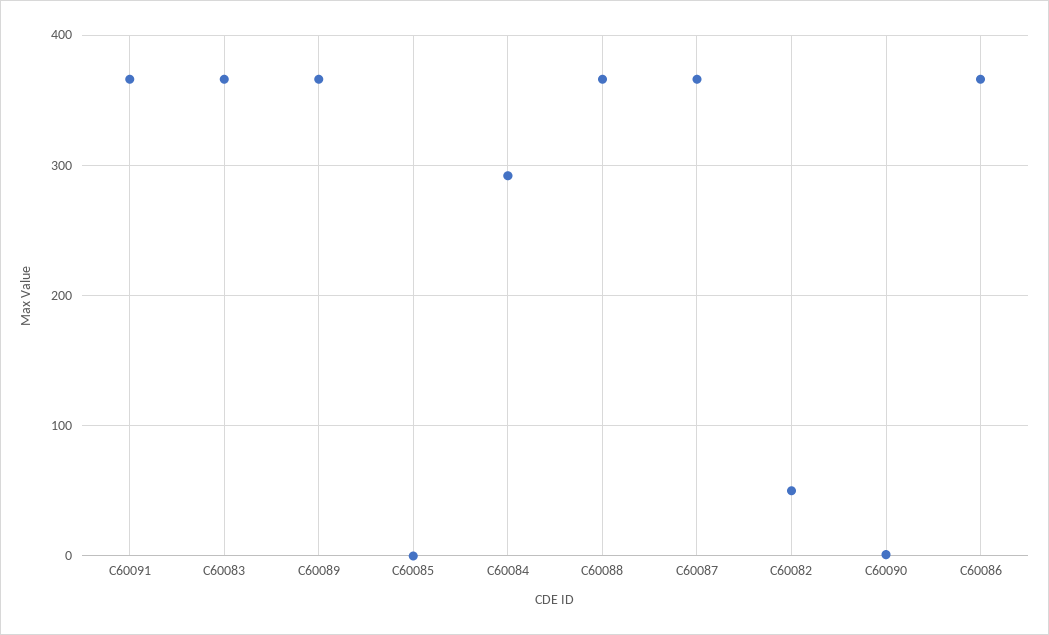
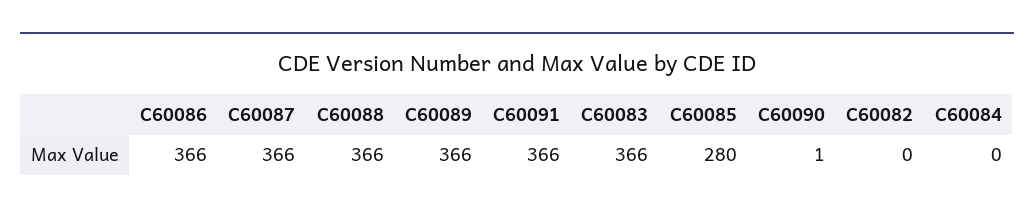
C60085: 0 -> 280
C60084: 290 -> 0
C60082: 50 -> 0

